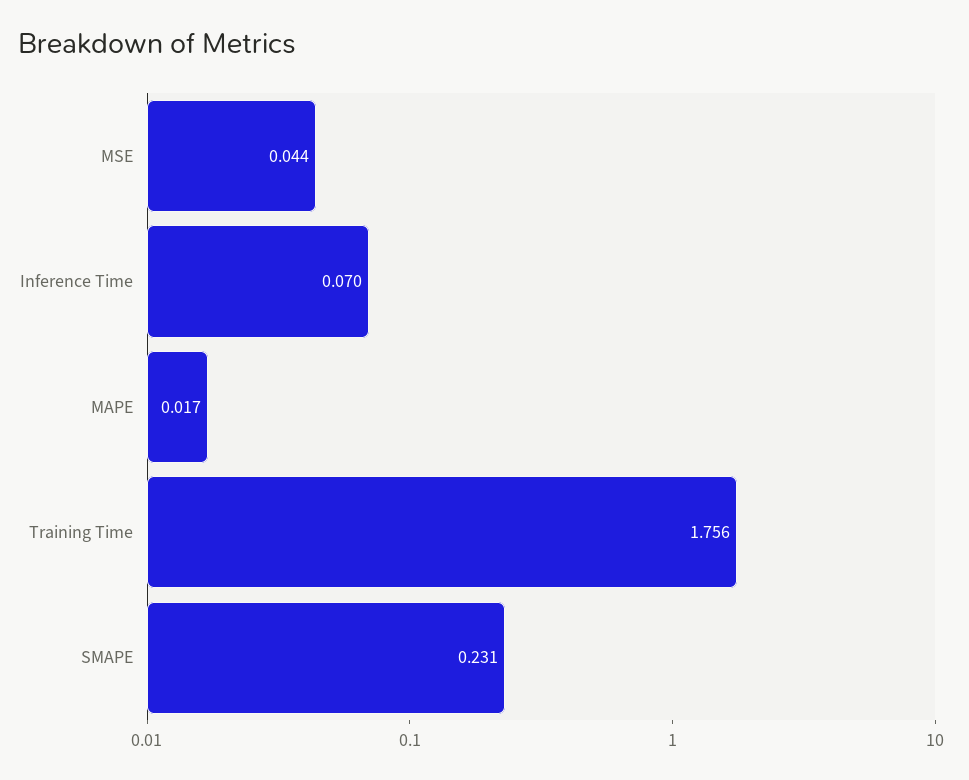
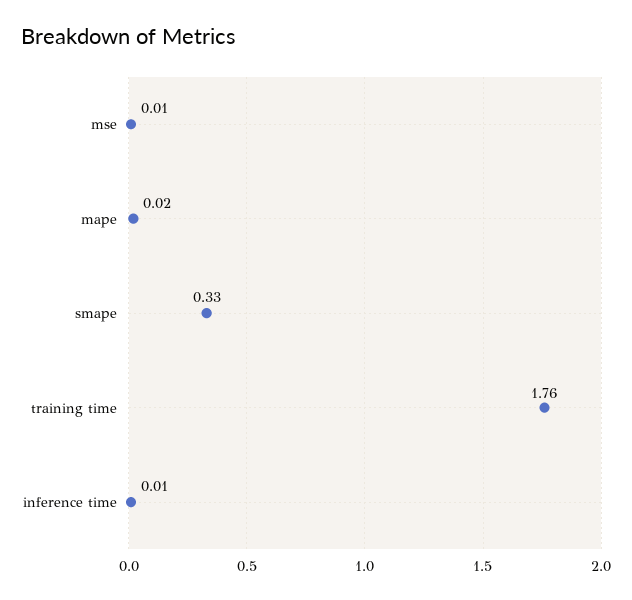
MSE: 0.044 -> 0.01
Inference Time: 0.07 -> 0.01
SMAPE: 0.231 -> 0.33

